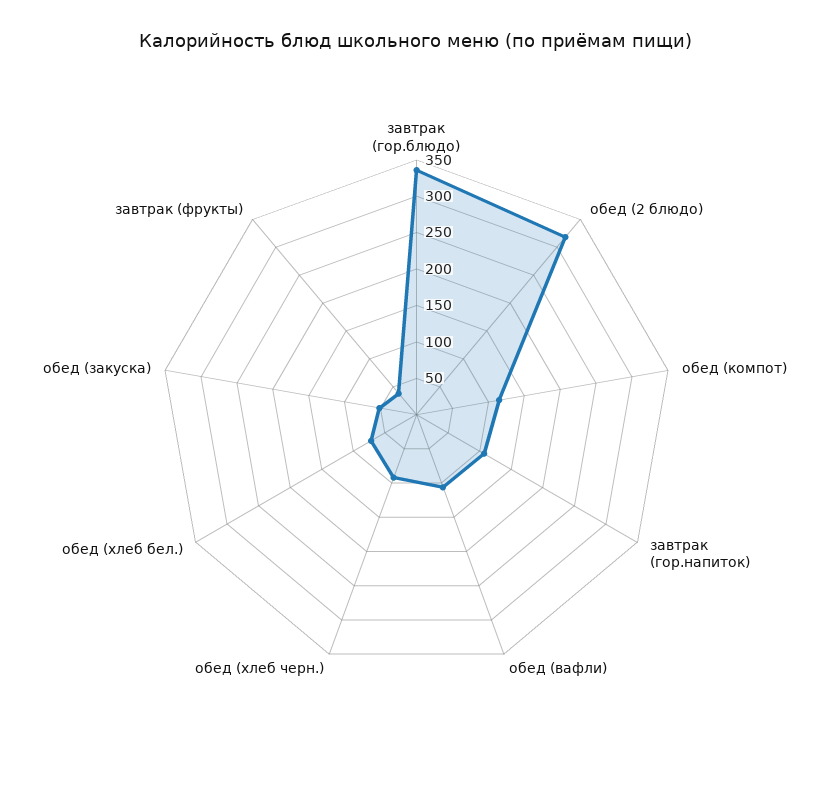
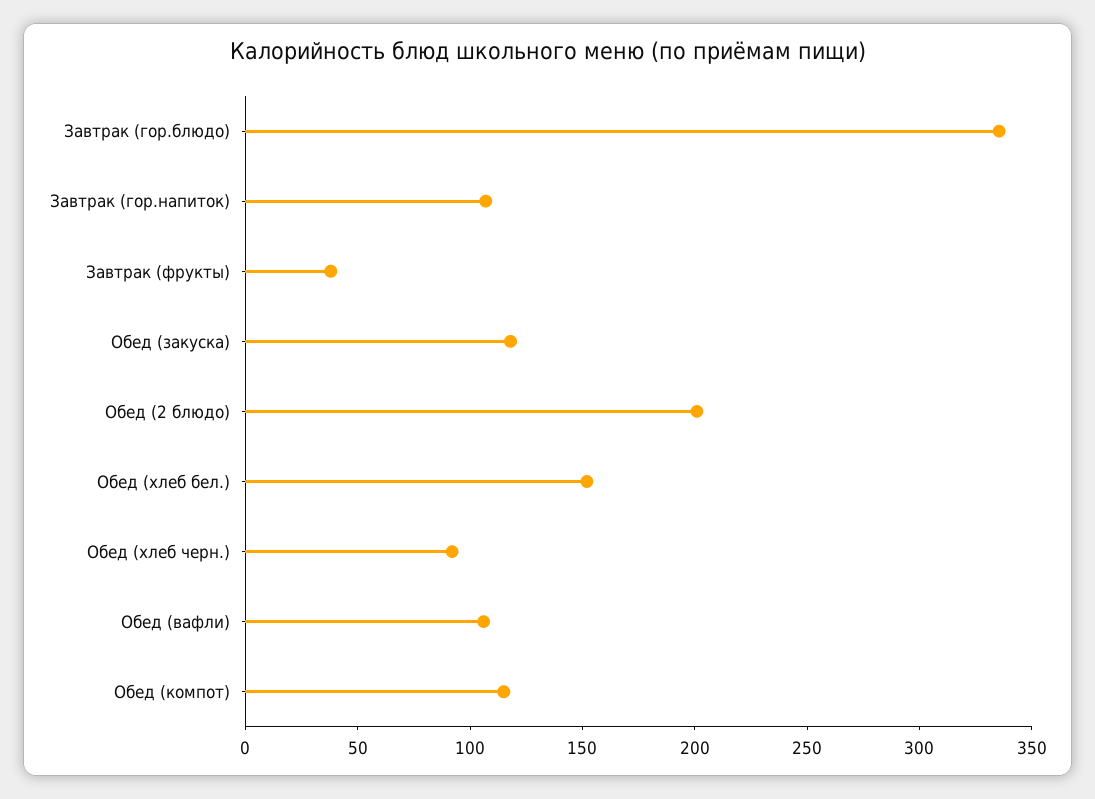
обед (2 блюдо): 325 -> 200
обед (хлеб бел.): 75 -> 150
обед (закуска): 50 -> 120

